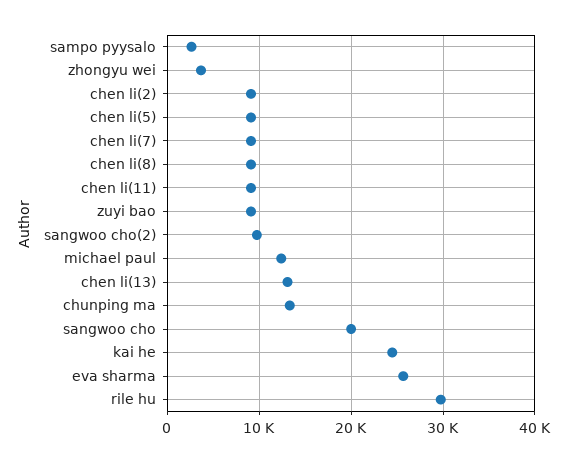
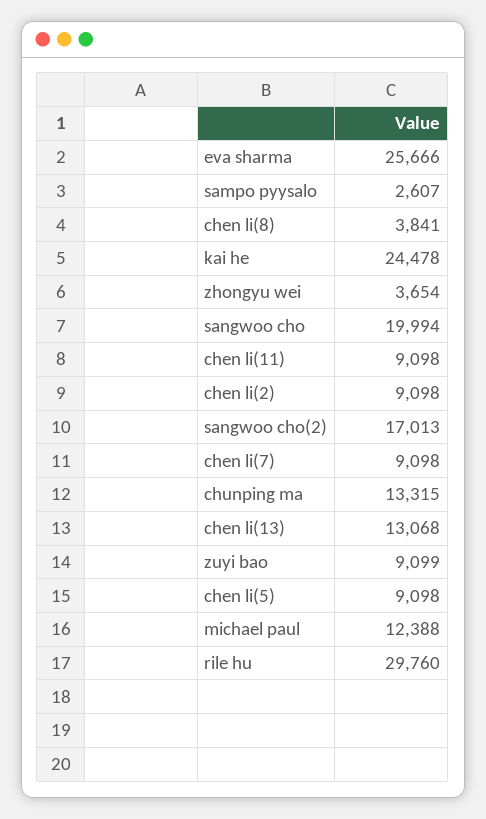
chen li(8): 9000 -> 3841
sangwoo cho(2): 10000 -> 17013

